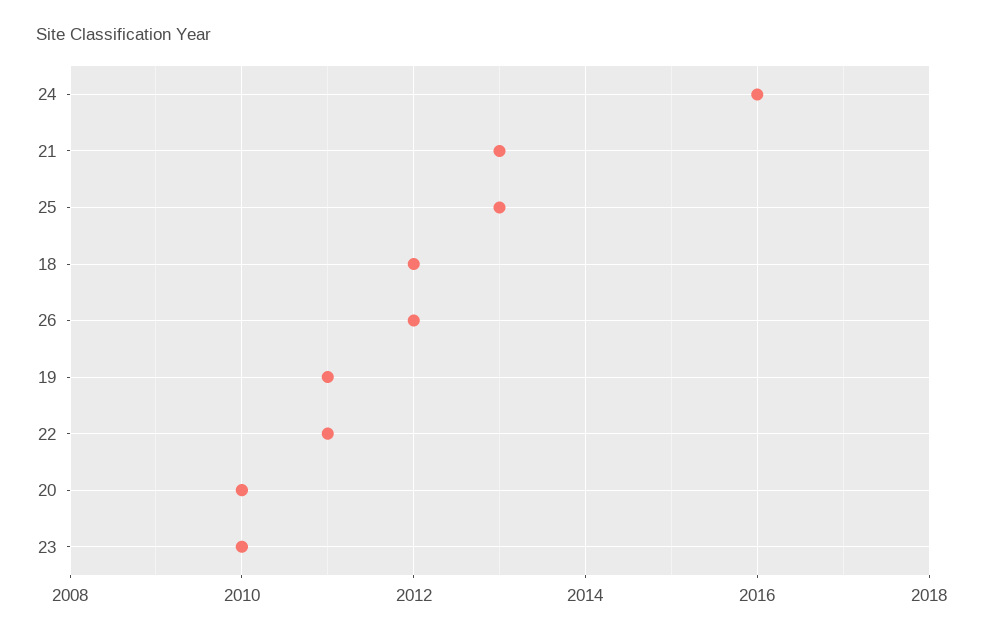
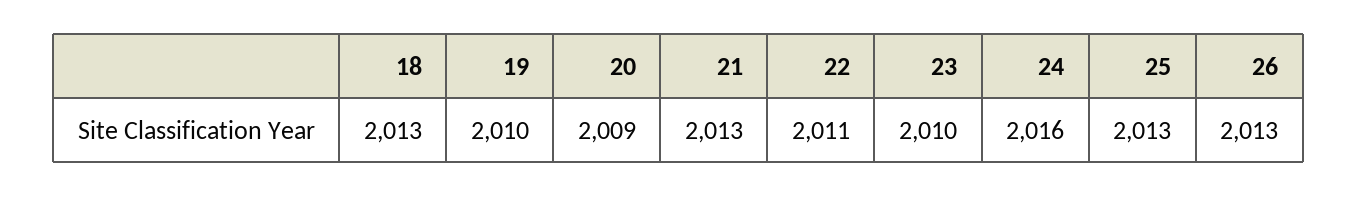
18: 2012 -> 2013
26: 2012 -> 2013
19: 2011 -> 2010
20: 2010 -> 2009

